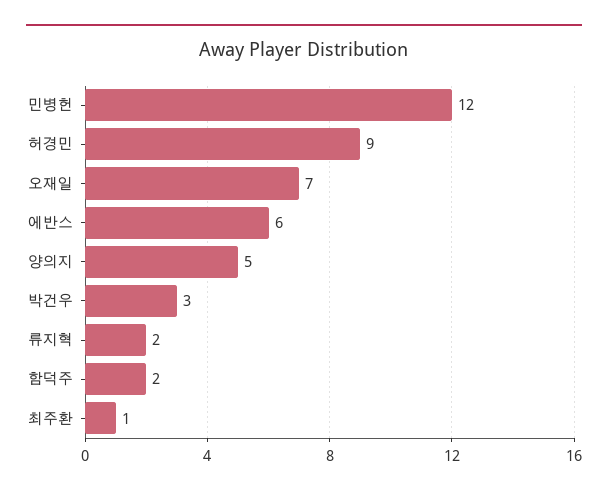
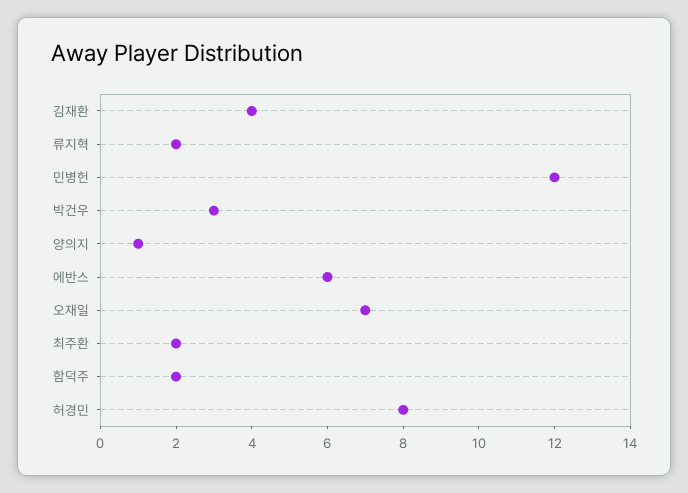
허경민: 9 -> 8
양의지: 5 -> 1
최주환: 1 -> 2
김재환: none -> 4

